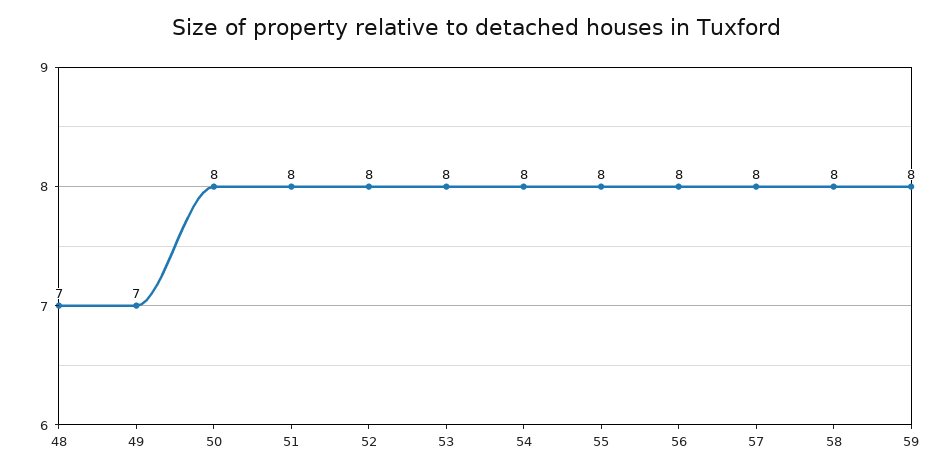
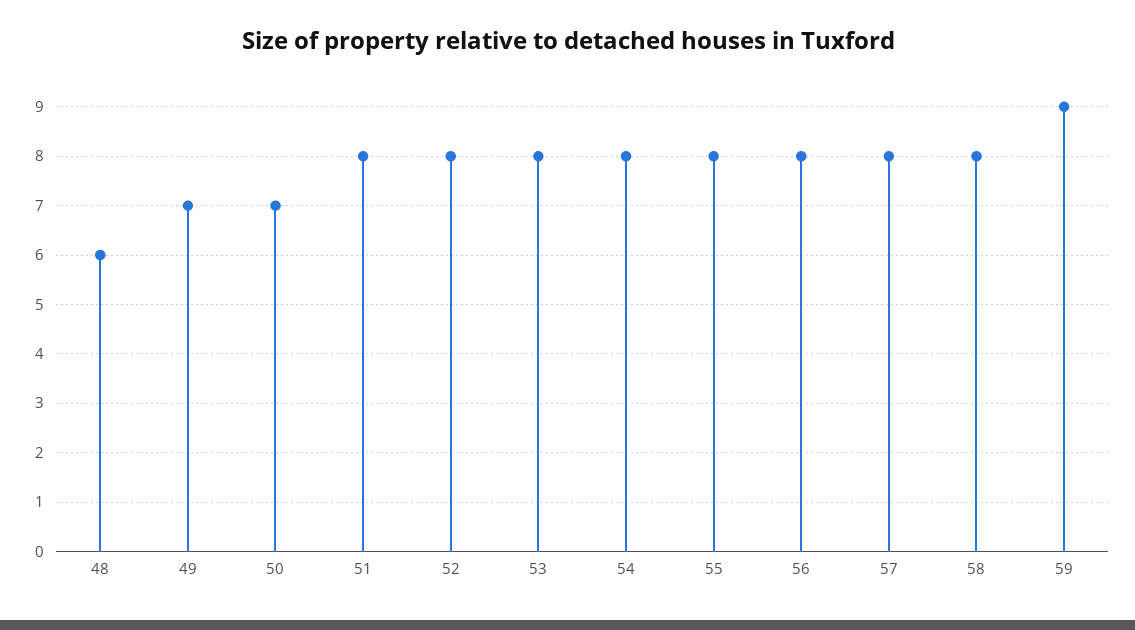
48: 7 -> 6
50: 8 -> 7
59: 8 -> 9

